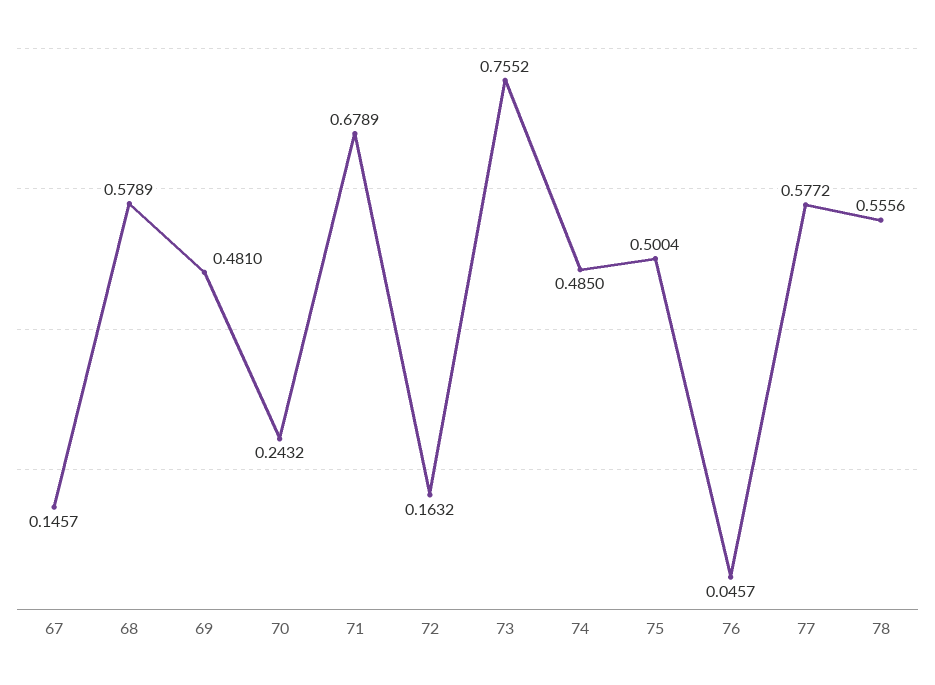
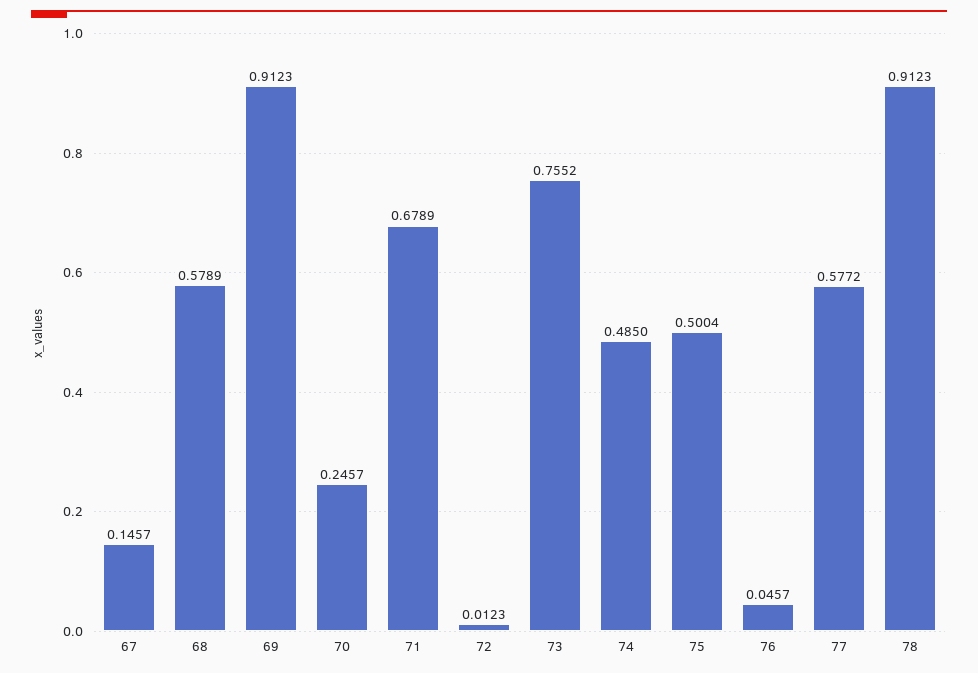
69: 0.481 -> 0.9123
70: 0.2432 -> 0.2457
72: 0.1632 -> 0.0123
78: 0.5556 -> 0.9123

